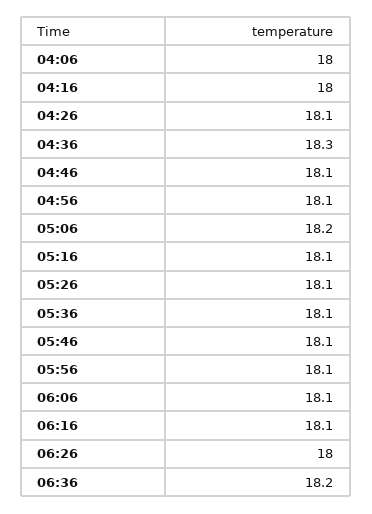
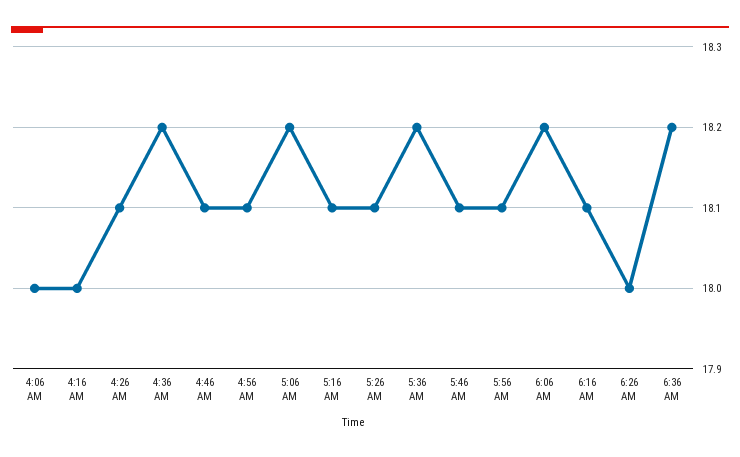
04:36: 18.3 -> 18.2
05:36: 18.1 -> 18.2
06:06: 18.1 -> 18.2

